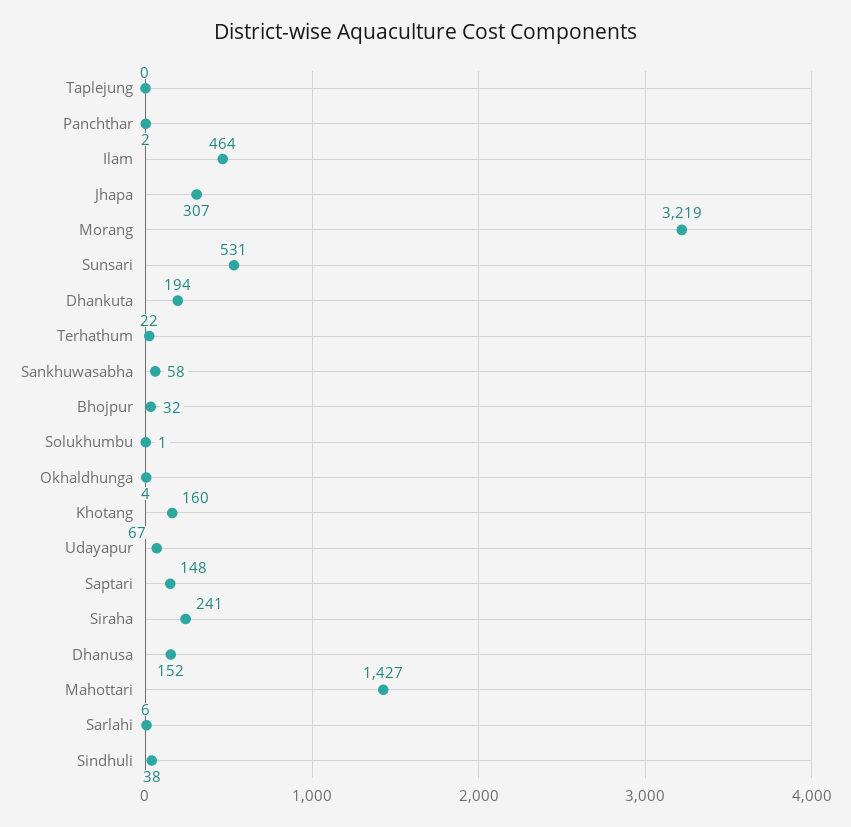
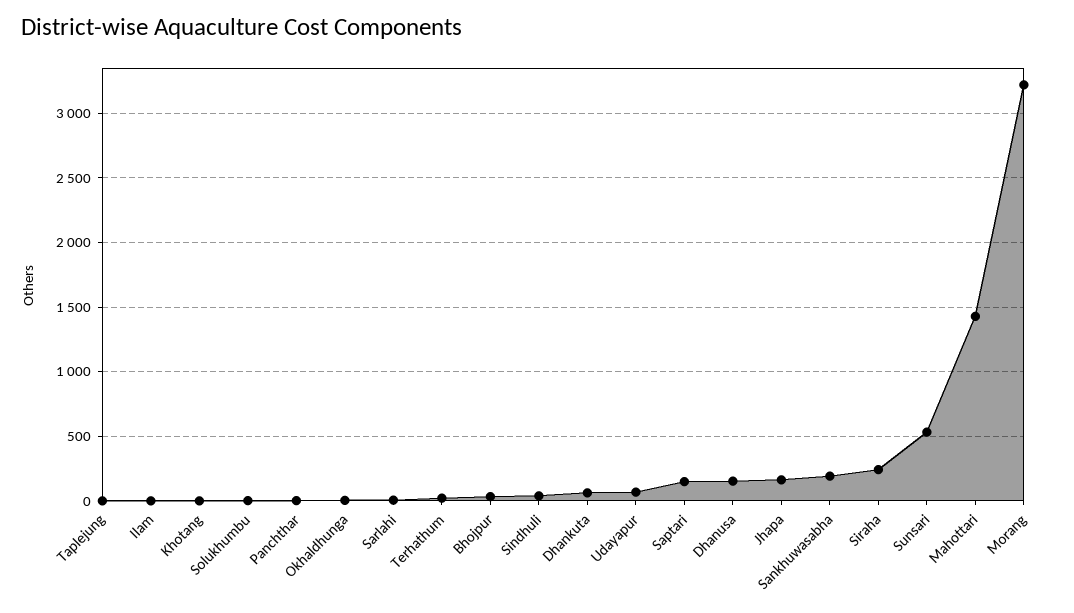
Ilam: 464 -> 0
Jhapa: 307 -> 150
Dhankuta: 194 -> 50
Sankhuwasabha: 58 -> 200
Khotang: 160 -> 0

